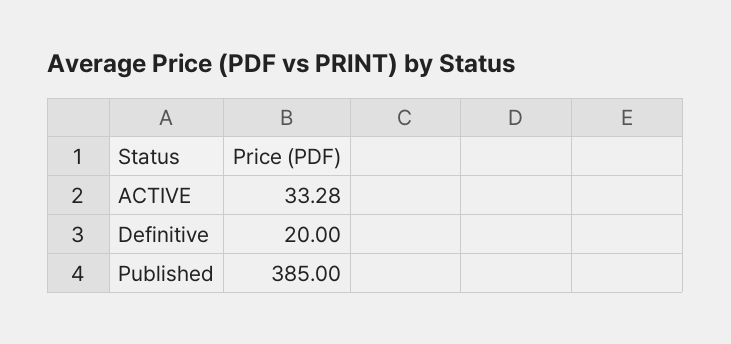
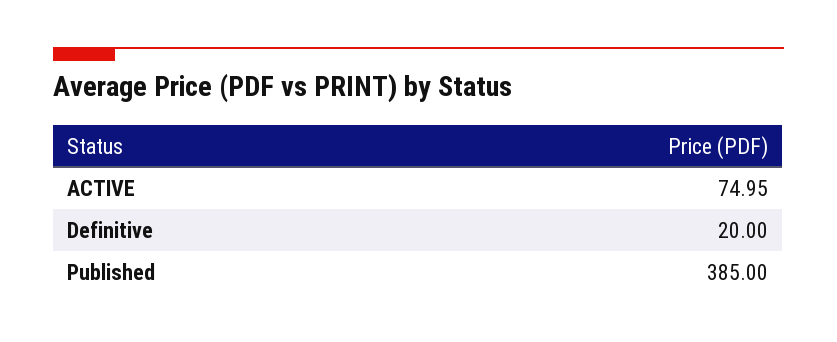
ACTIVE: 33.28 -> 74.95

